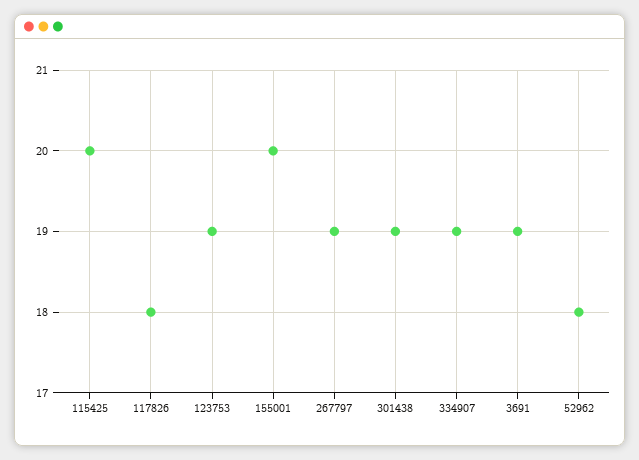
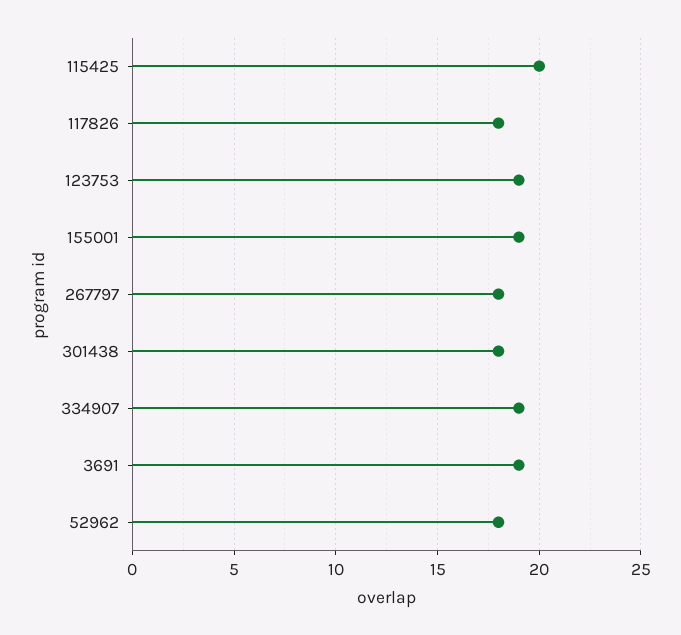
155001: 20 -> 19
267797: 19 -> 18
301438: 19 -> 18

